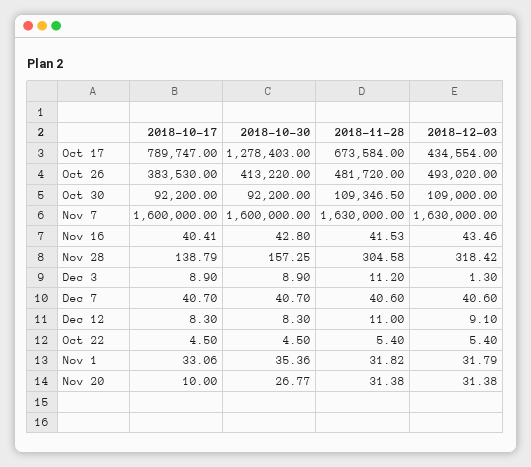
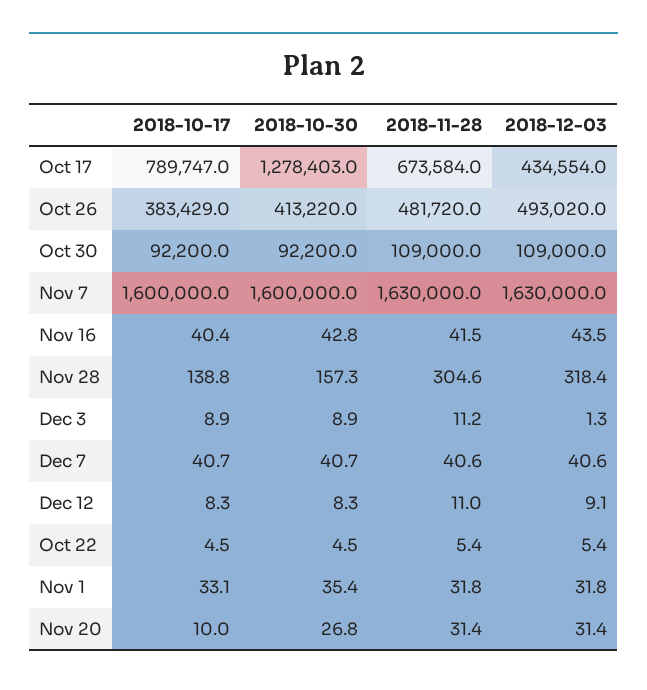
2018-10-17, Oct 26: 383530 -> 383429
2018-11-28, Oct 30: 109346.5 -> 109000

